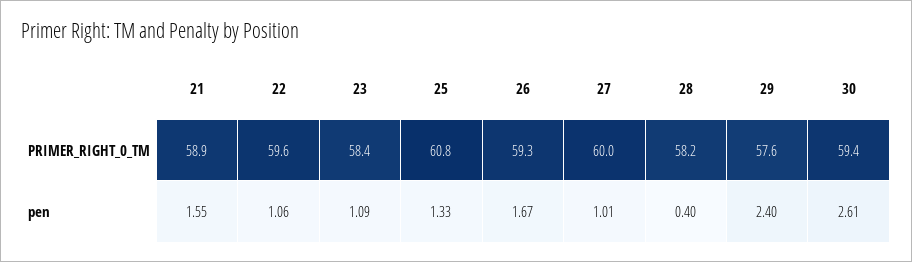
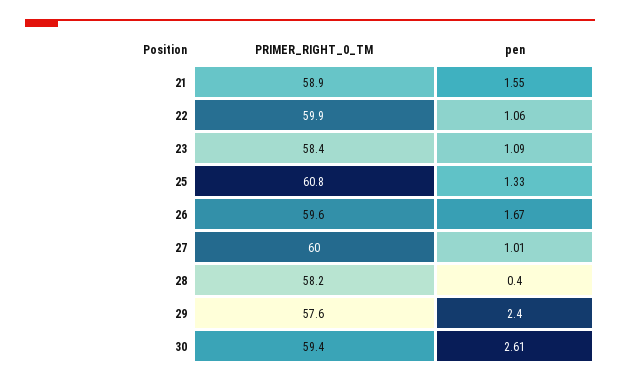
22, PRIMER_RIGHT_0_TM: 59.6 -> 59.9
26, PRIMER_RIGHT_0_TM: 59.3 -> 59.6

